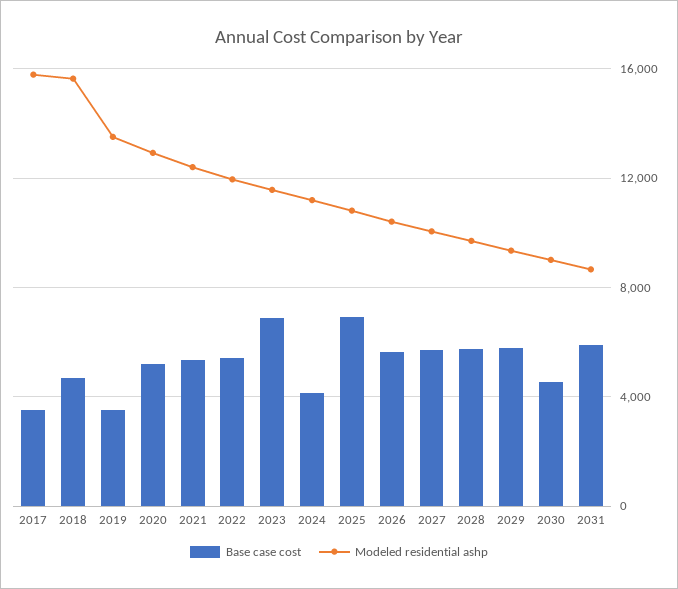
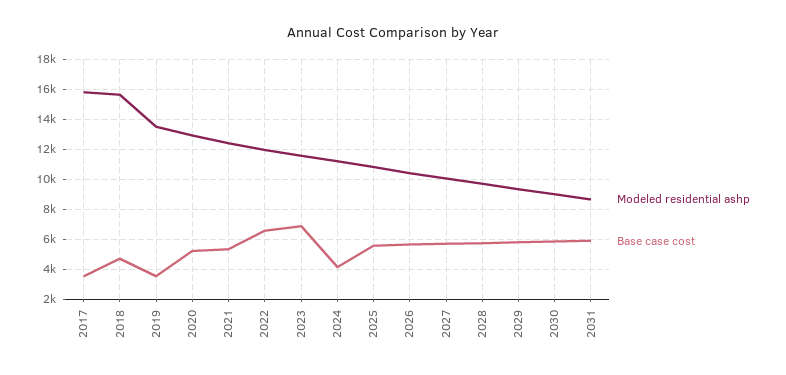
Base case cost, 2022: 5500 -> 6500
Base case cost, 2025: 7000 -> 5500
Base case cost, 2030: 4500 -> 6000

